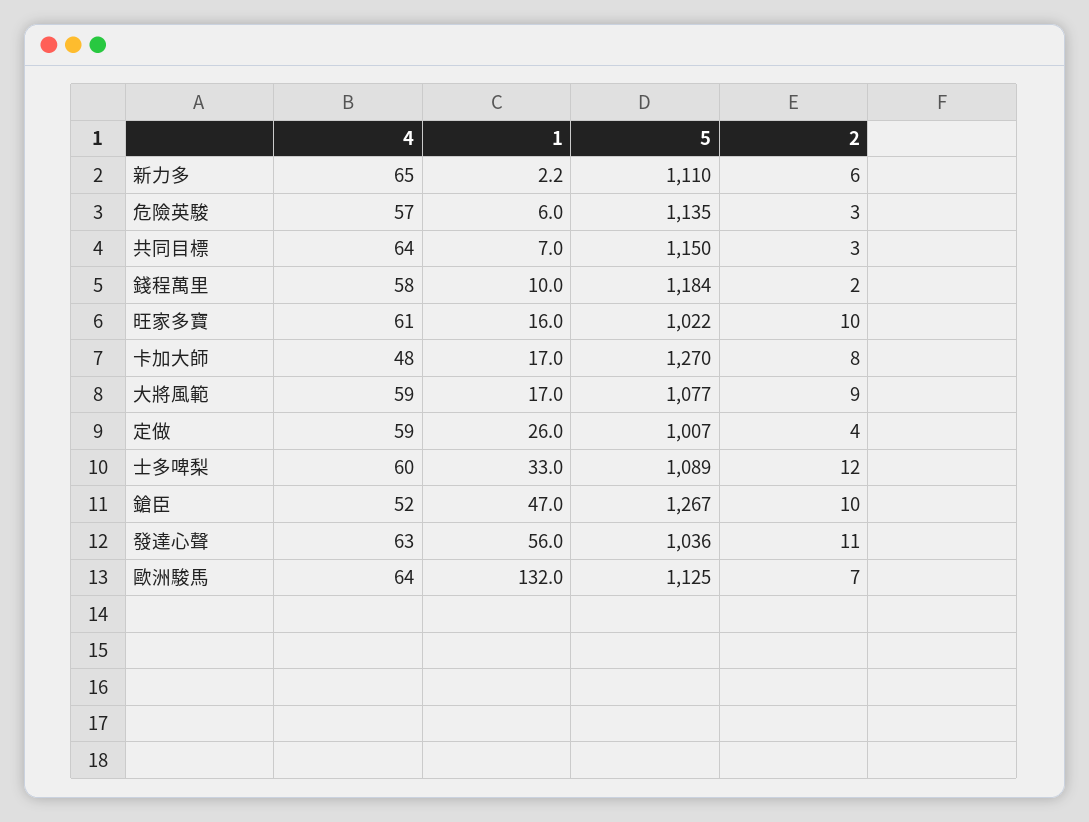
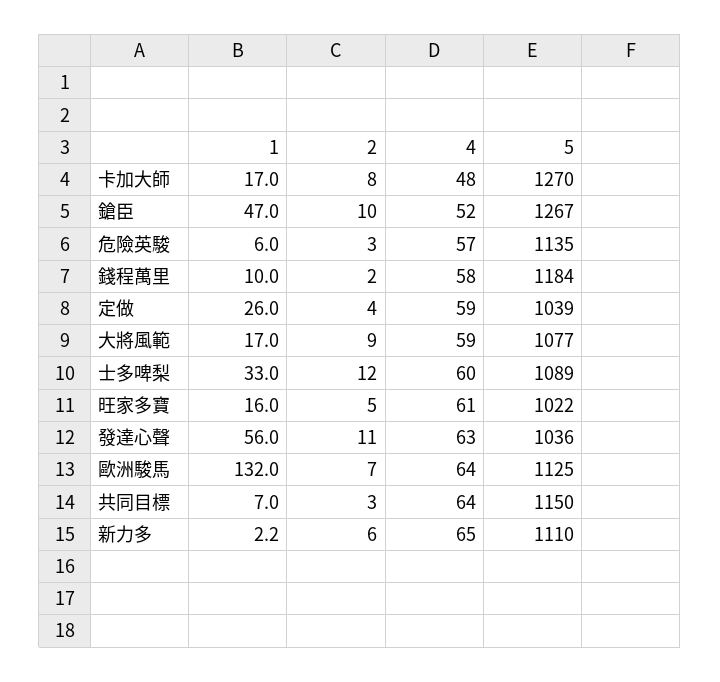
2, 旺家多寶: 10 -> 5
5, 定做: 1007 -> 1039

